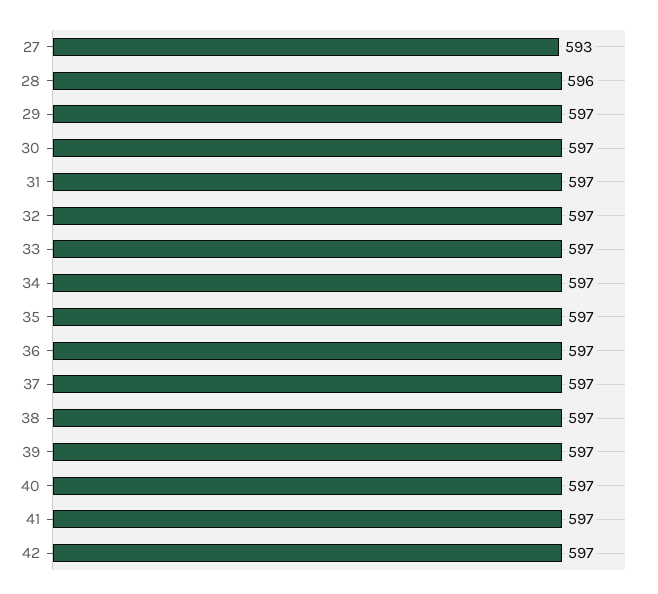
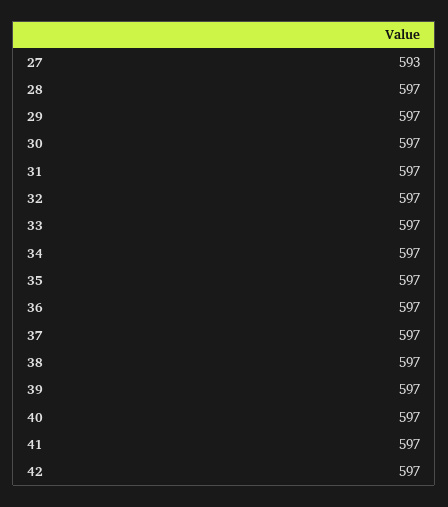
28: 596 -> 597

